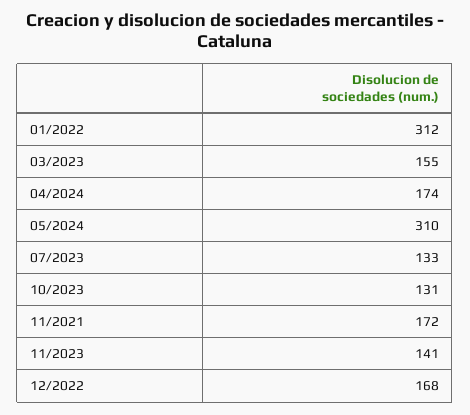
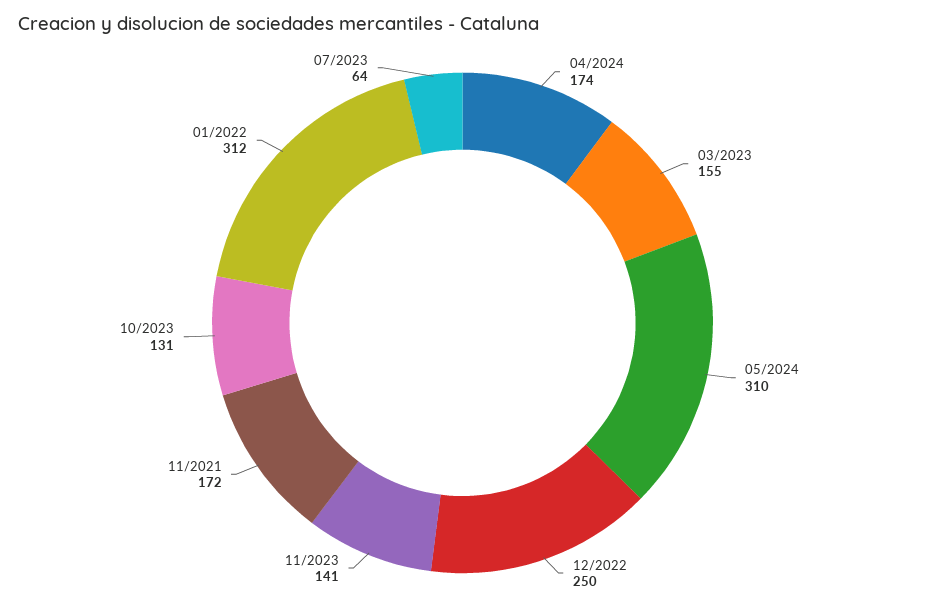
07/2023: 133 -> 64
12/2022: 168 -> 250

